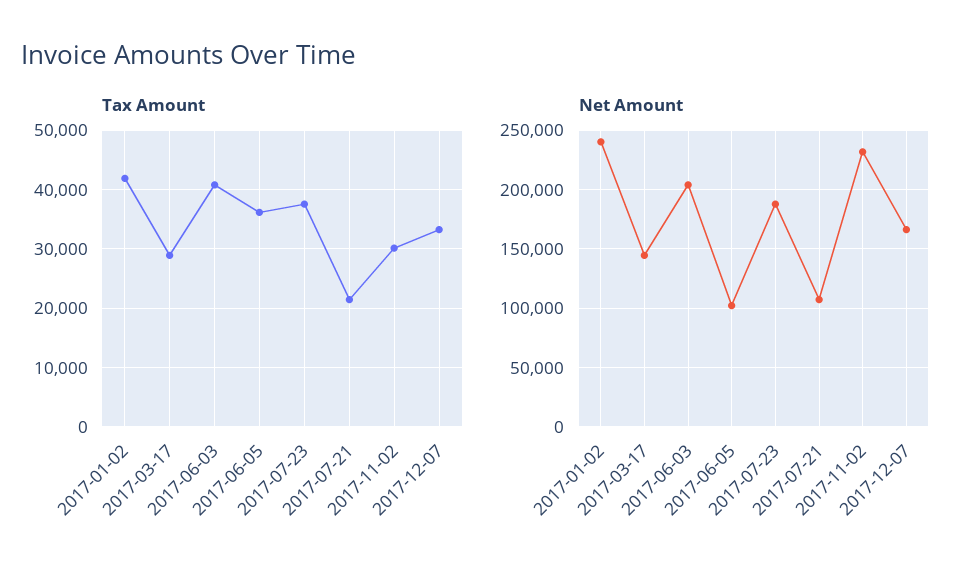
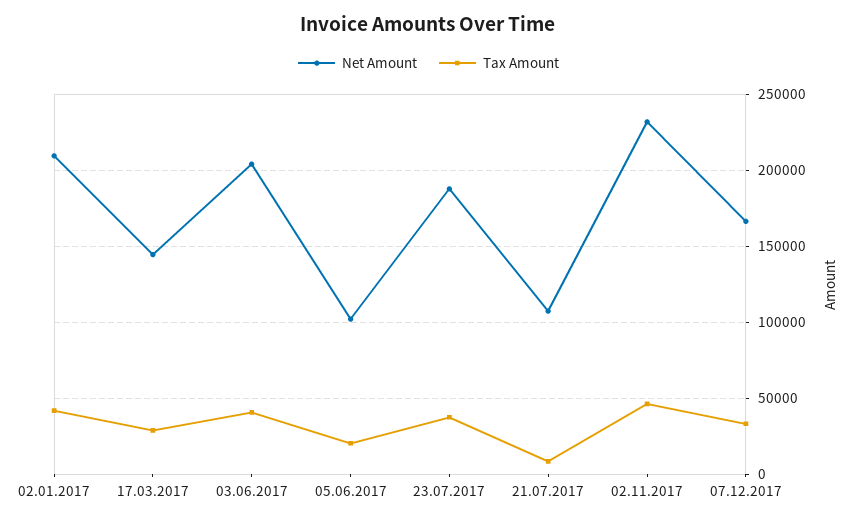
Tax Amount, 2017-06-05: 36000 -> 20000
Tax Amount, 2017-07-21: 22000 -> 10000
Tax Amount, 2017-11-02: 30000 -> 45000
Net Amount, 2017-01-02: 240000 -> 210000

